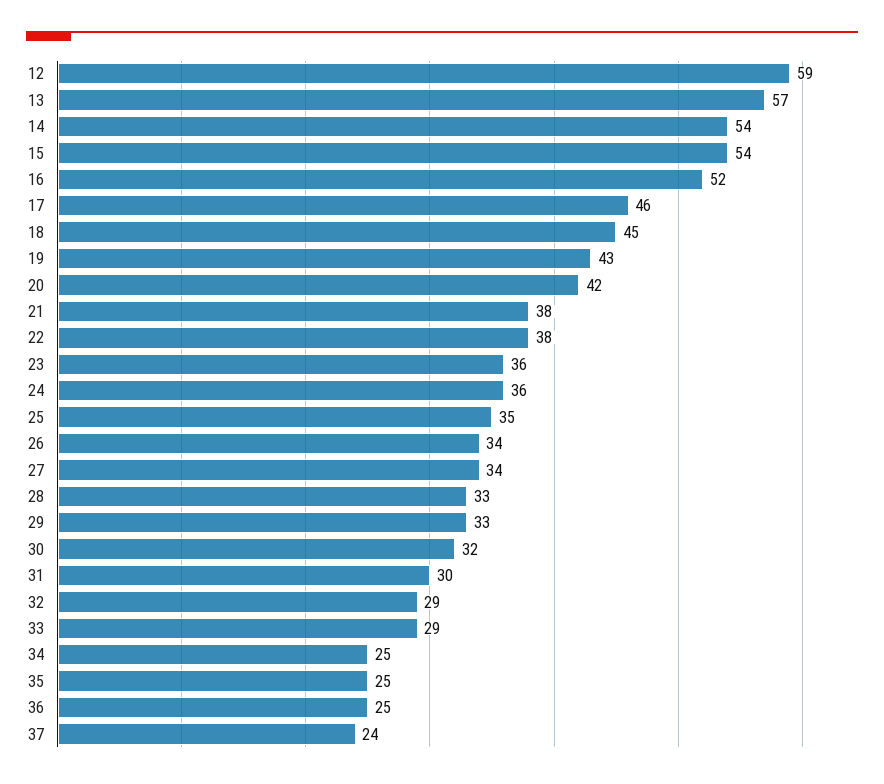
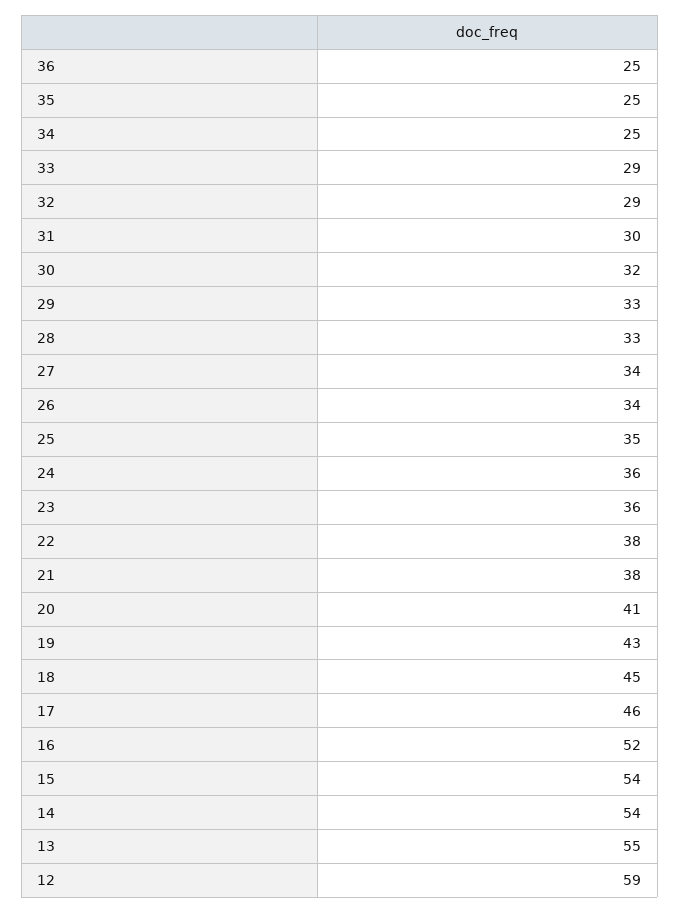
13: 57 -> 55
20: 42 -> 41
37: 24 -> none

